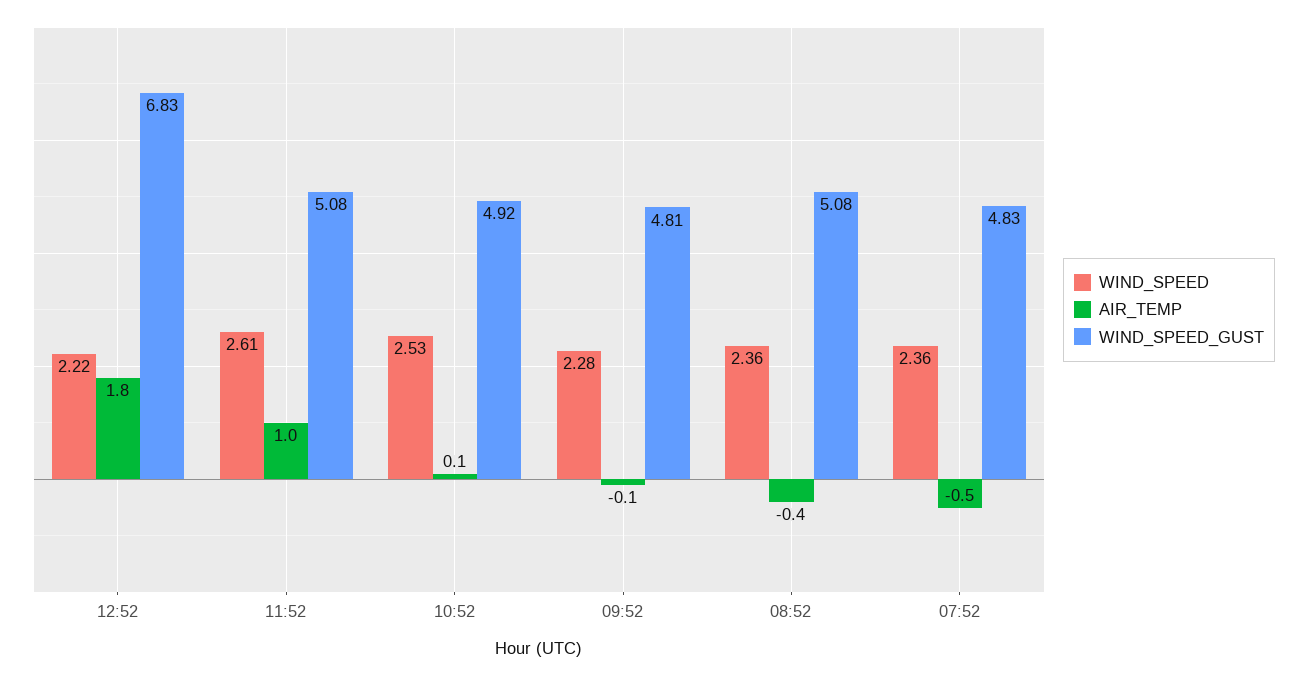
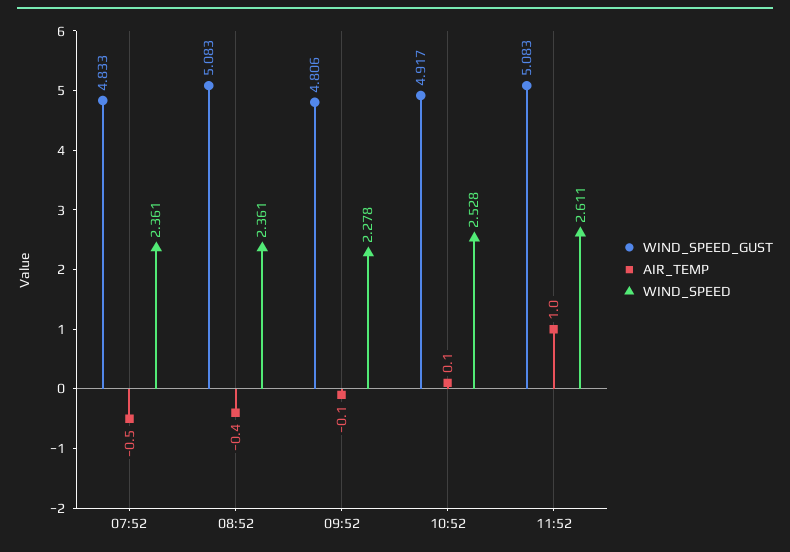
WIND_SPEED, 12:52: 2.22 -> none
AIR_TEMP, 12:52: 1.8 -> none
WIND_SPEED_GUST, 12:52: 6.83 -> none

